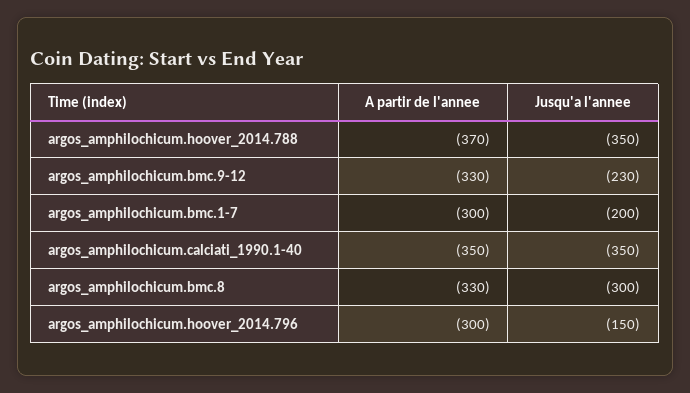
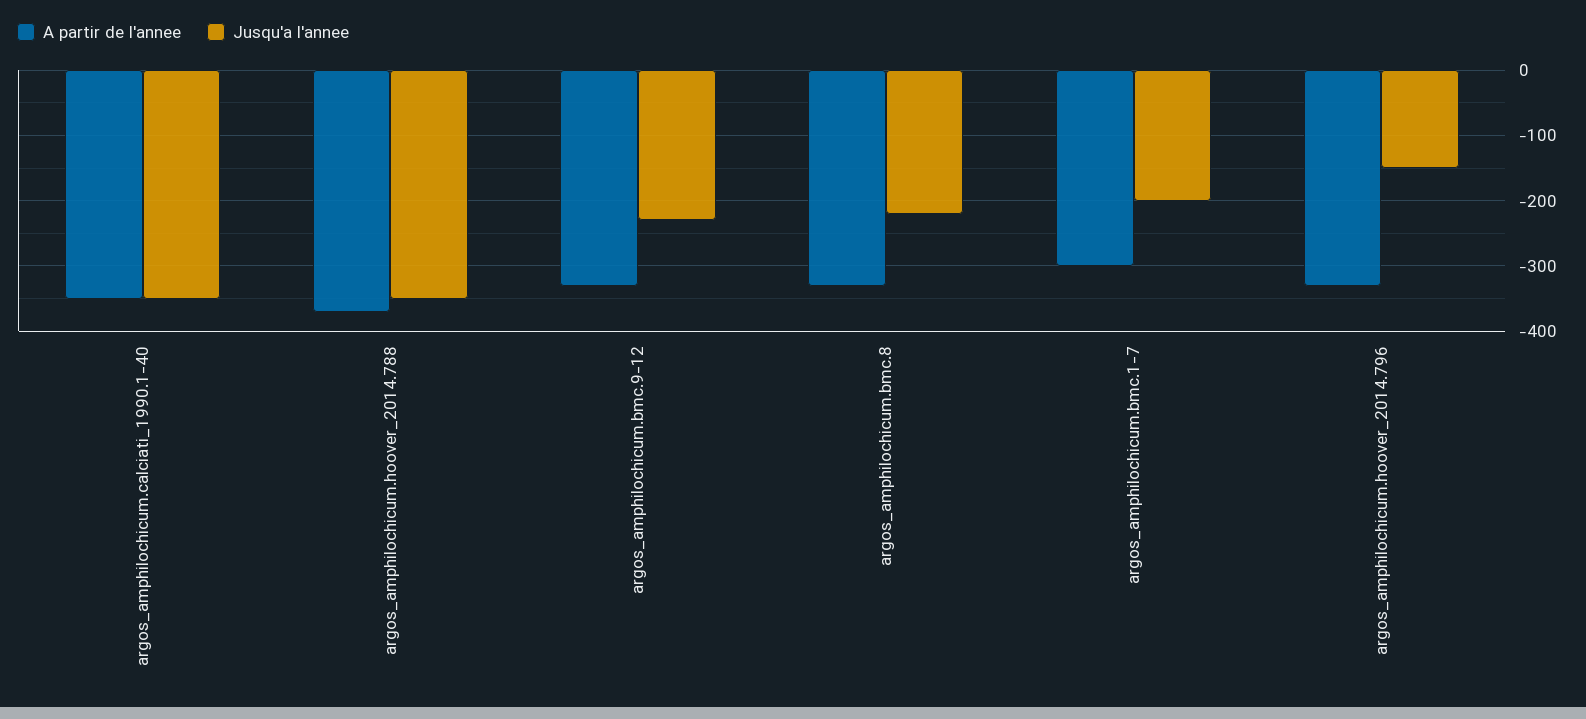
Jusqu'a l'annee, argos_amphilochicum.bmc.8: -300 -> -220
A partir de l'annee, argos_amphilochicum.hoover_2014.796: -300 -> -330

